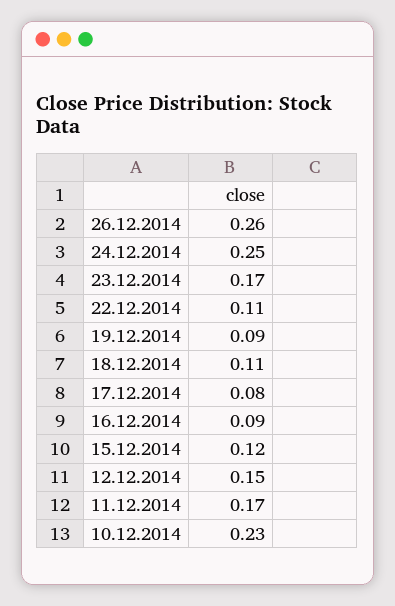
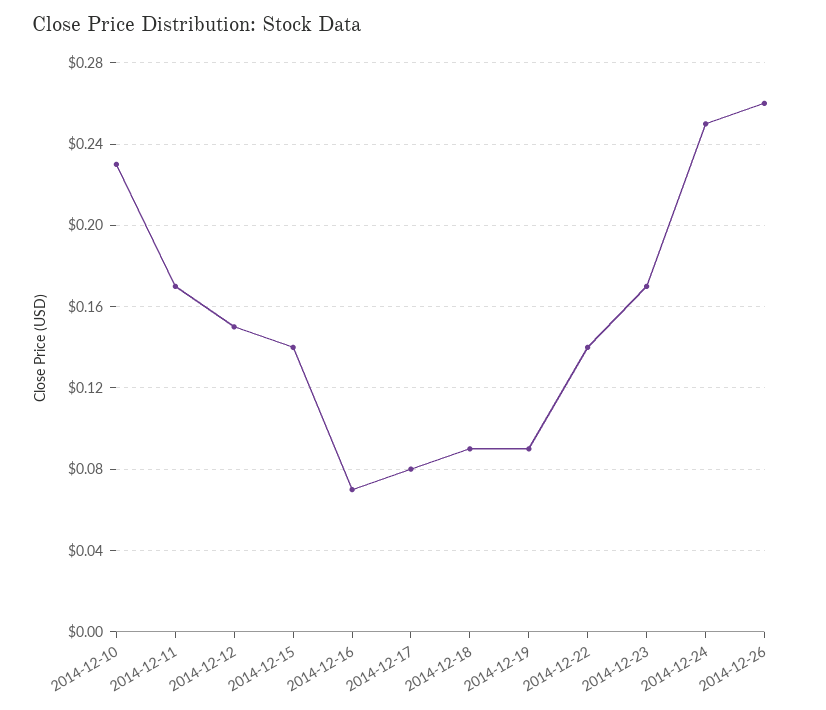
22.12.2014: 0.11 -> 0.14
18.12.2014: 0.11 -> 0.09
16.12.2014: 0.09 -> 0.07
15.12.2014: 0.12 -> 0.14

